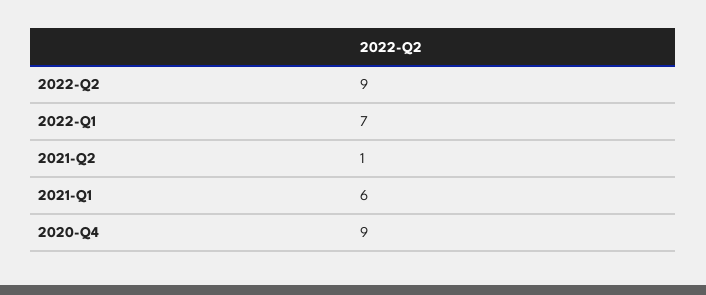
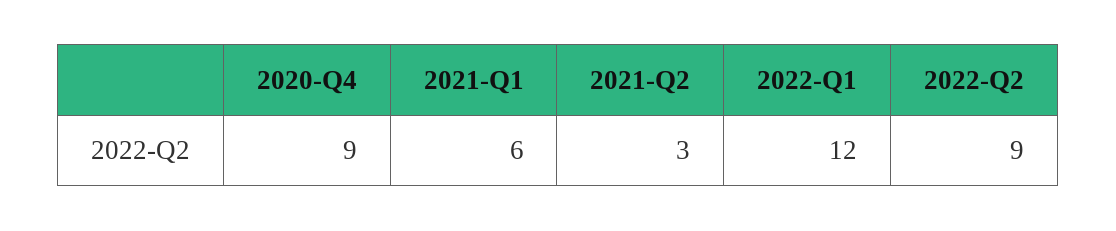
2022-Q1: 7 -> 12
2021-Q2: 1 -> 3

